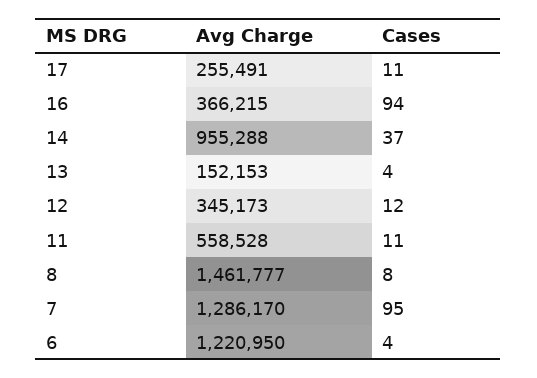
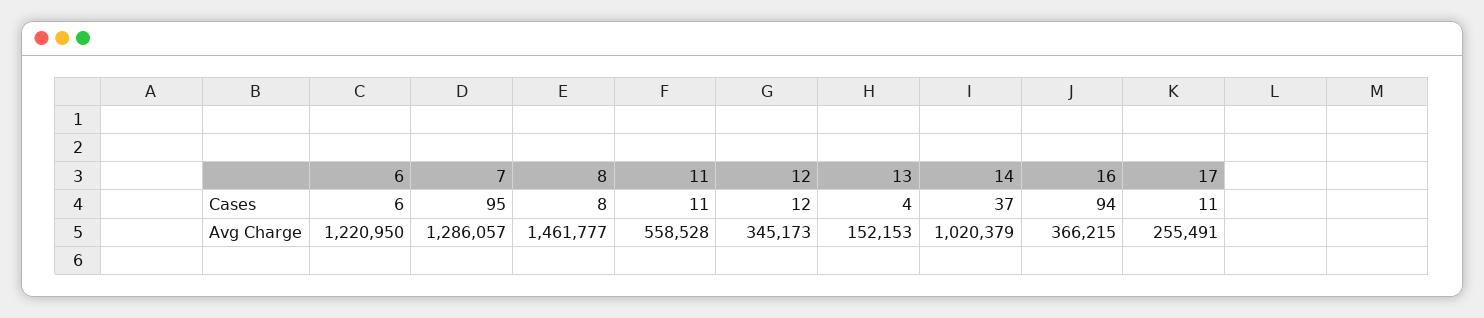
Avg Charge, 14: 955288 -> 1020379
Avg Charge, 7: 1286170 -> 1286057
Cases, 6: 4 -> 6

